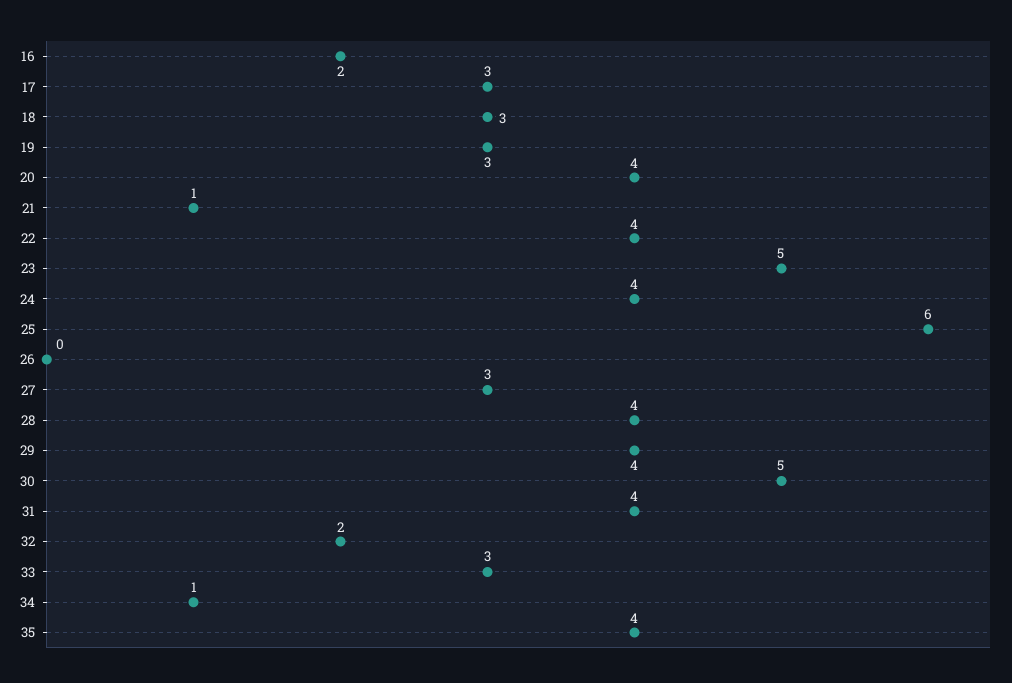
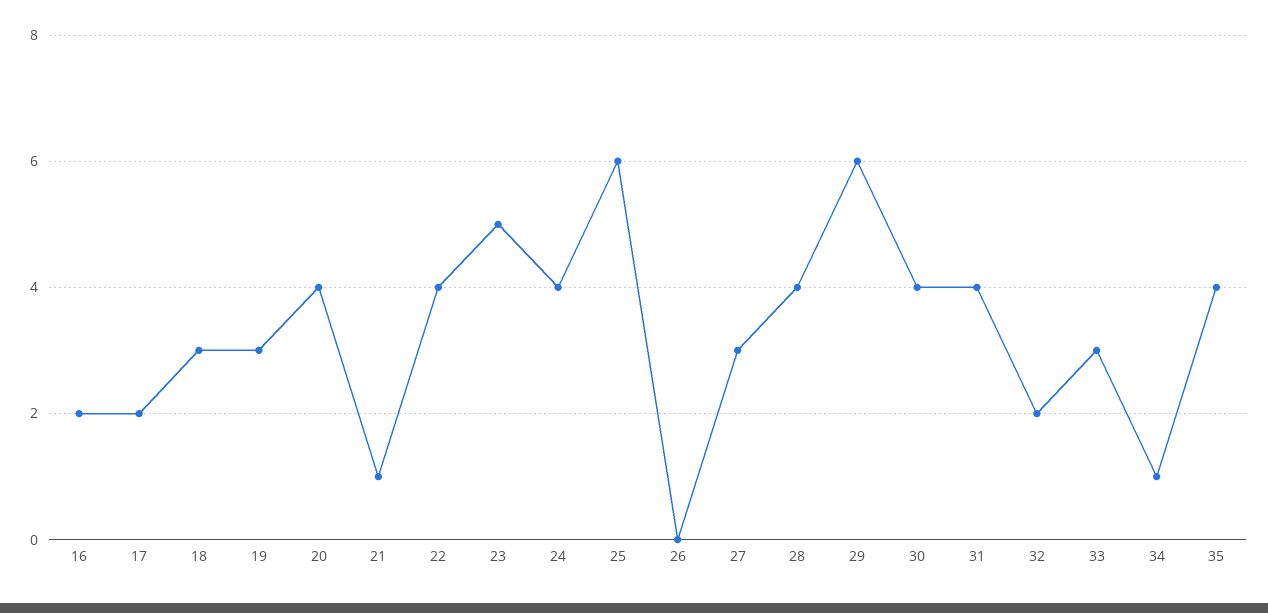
17: 3 -> 2
29: 4 -> 6
30: 5 -> 4

